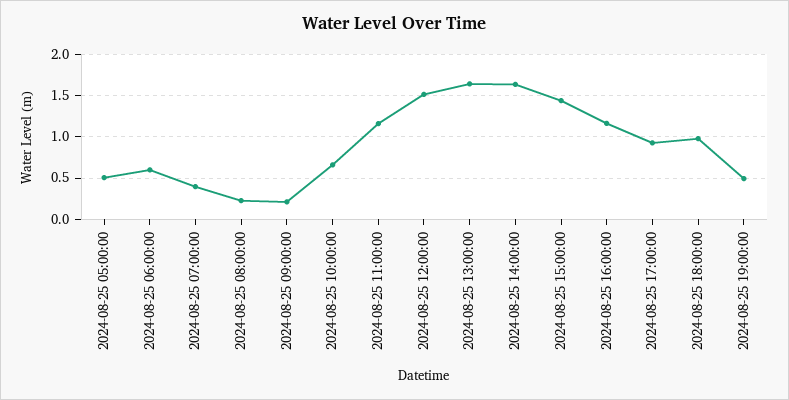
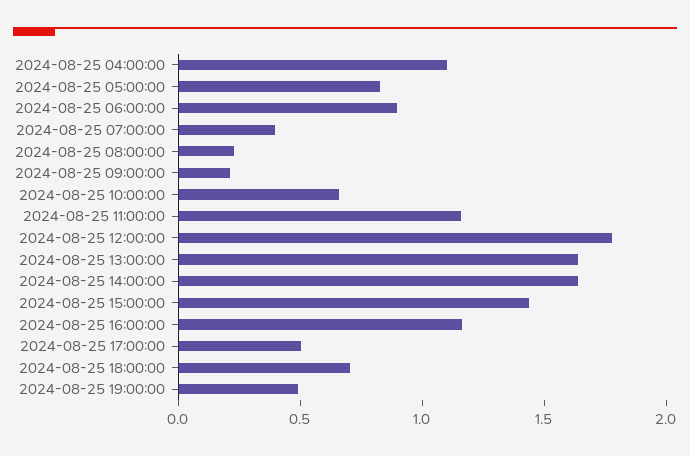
2024-08-25 05:00:00: 0.5 -> 0.8
2024-08-25 06:00:00: 0.6 -> 0.9
2024-08-25 12:00:00: 1.5 -> 1.8
2024-08-25 17:00:00: 0.9 -> 0.5
2024-08-25 18:00:00: 1 -> 0.7
2024-08-25 04:00:00: none -> 1.1

